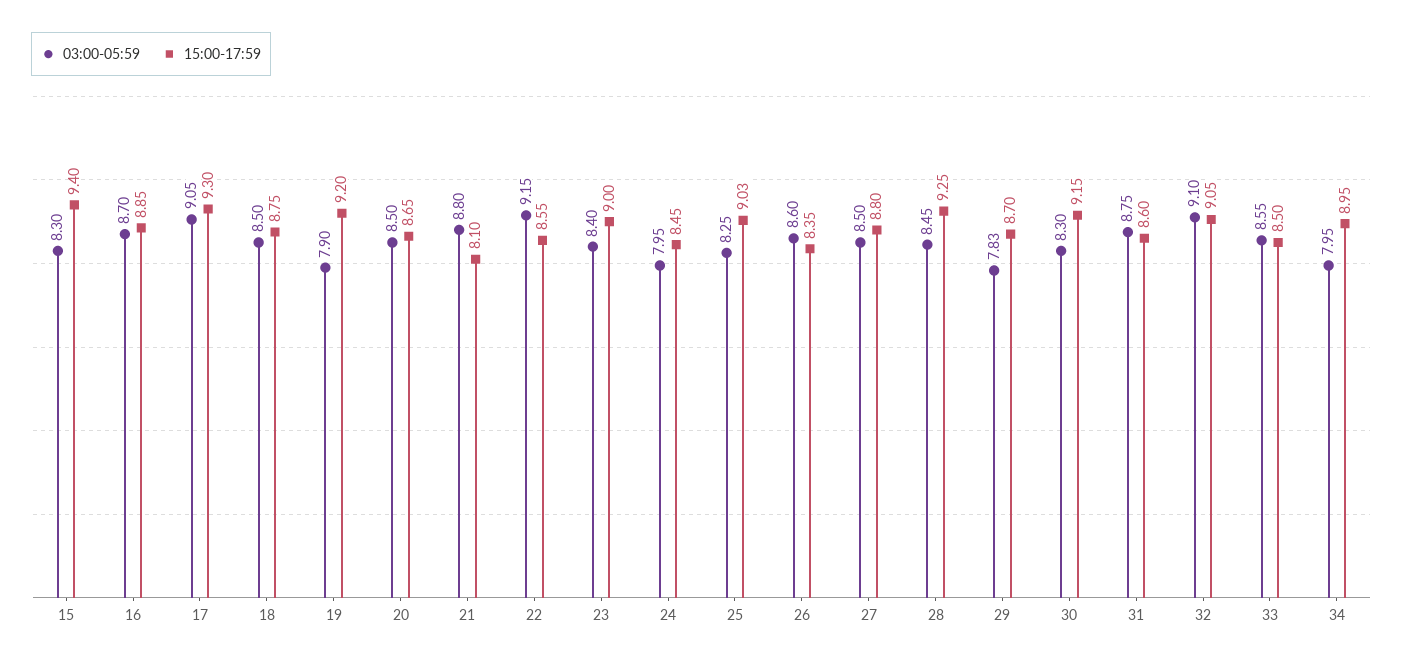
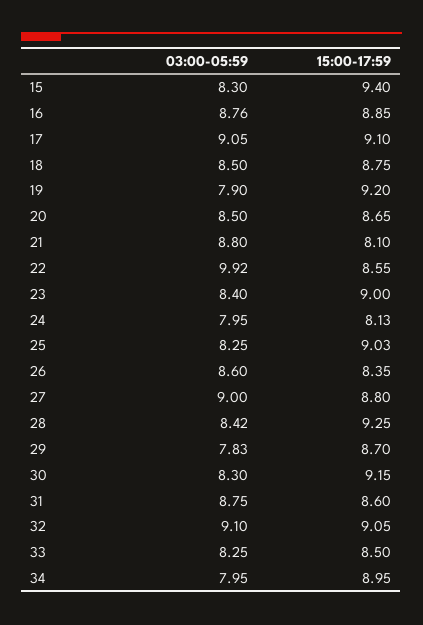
03:00-05:59, 16: 8.7 -> 8.76
15:00-17:59, 17: 9.3 -> 9.1
03:00-05:59, 22: 9.15 -> 9.92
15:00-17:59, 24: 8.45 -> 8.13
03:00-05:59, 27: 8.5 -> 9
03:00-05:59, 28: 8.45 -> 8.42
03:00-05:59, 33: 8.55 -> 8.25

